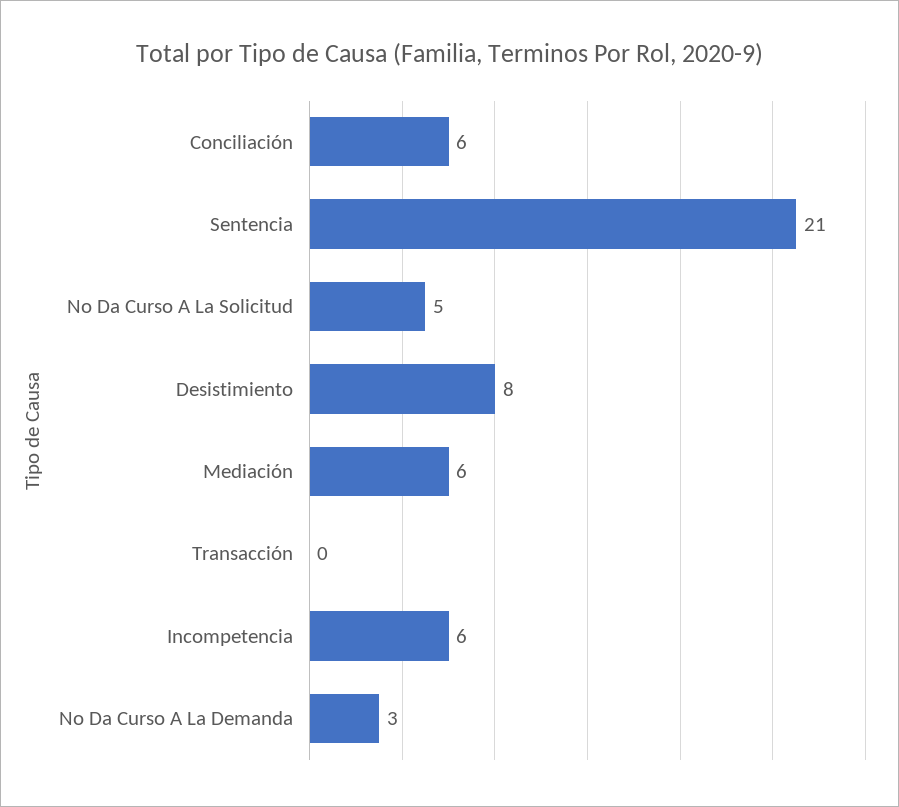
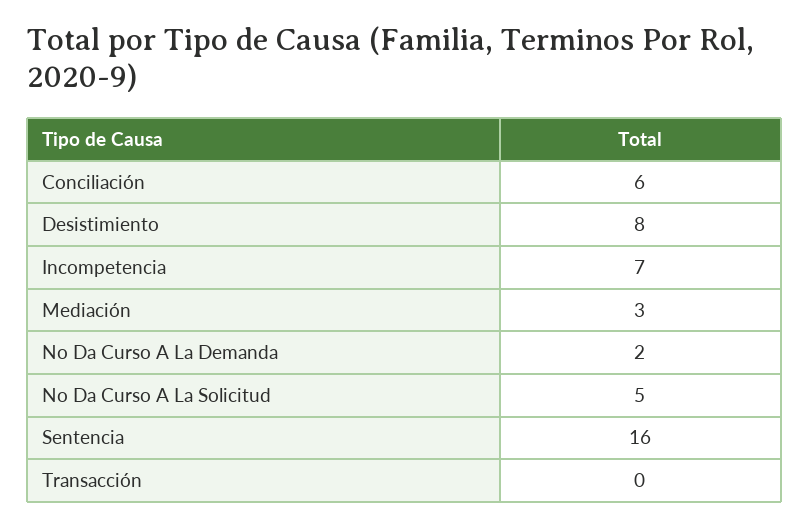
Sentencia: 21 -> 16
Mediación: 6 -> 3
Incompetencia: 6 -> 7
No Da Curso A La Demanda: 3 -> 2

